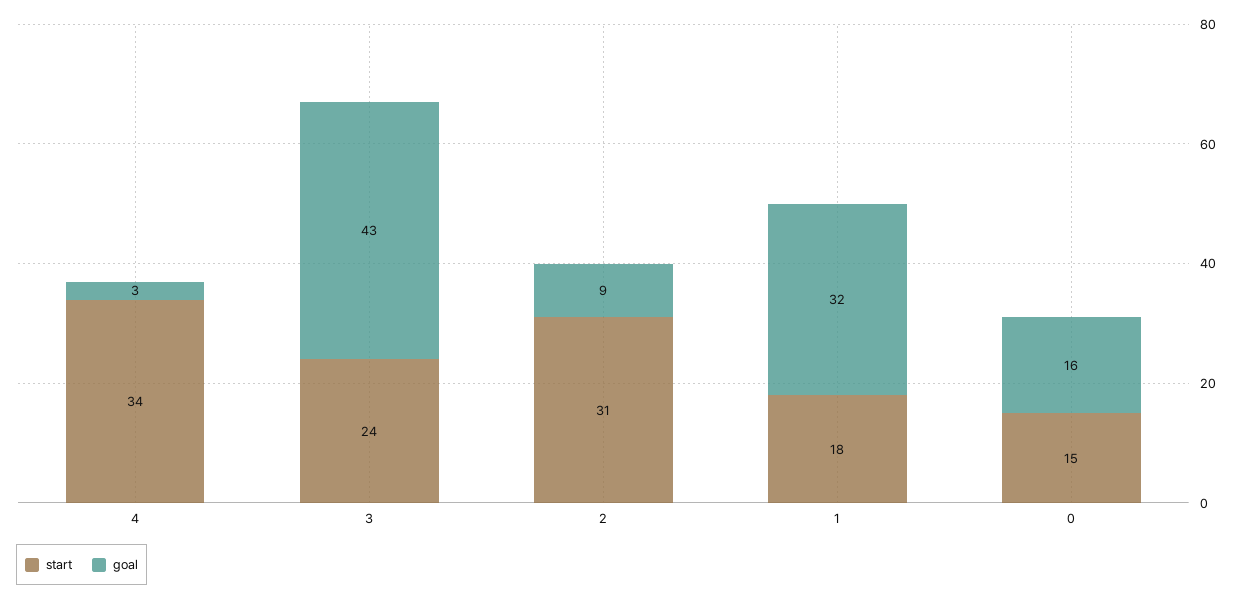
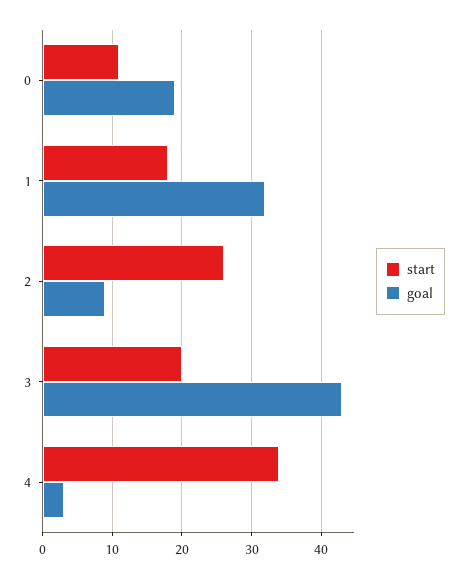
start, 3: 24 -> 20
start, 2: 31 -> 26
start, 0: 15 -> 11
goal, 0: 16 -> 19

